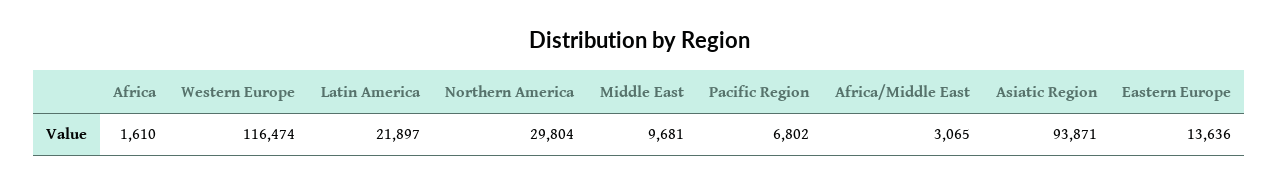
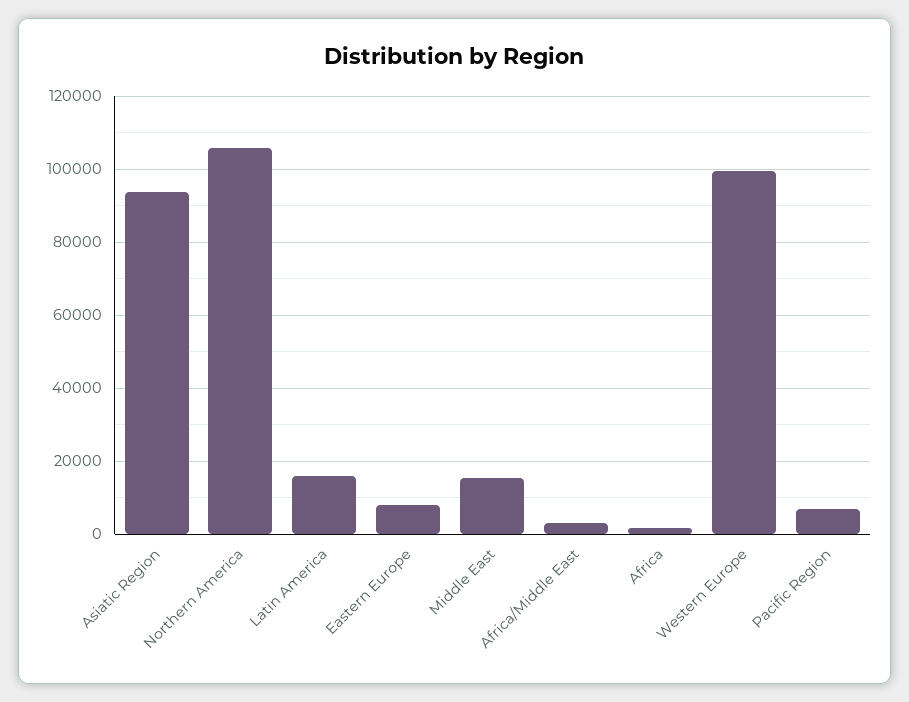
Western Europe: 116474 -> 100000
Latin America: 21897 -> 16000
Northern America: 29804 -> 106000
Middle East: 9681 -> 16000
Eastern Europe: 13636 -> 8000

